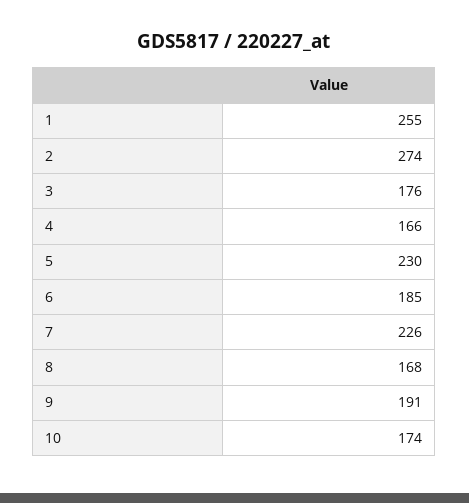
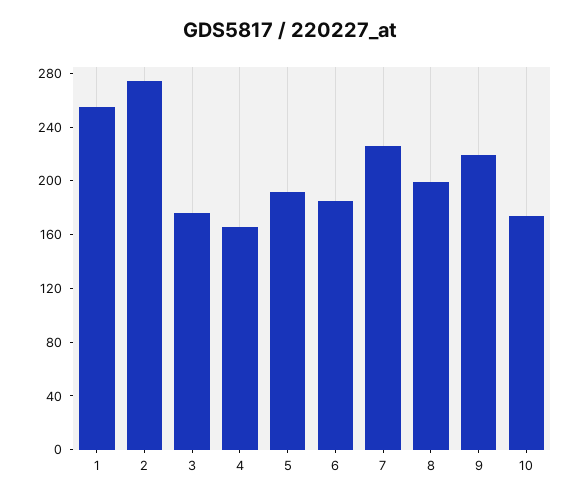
5: 230 -> 190
8: 168 -> 200
9: 191 -> 220

